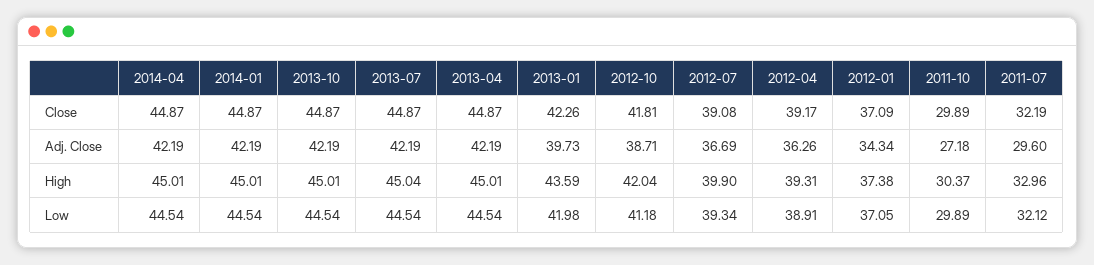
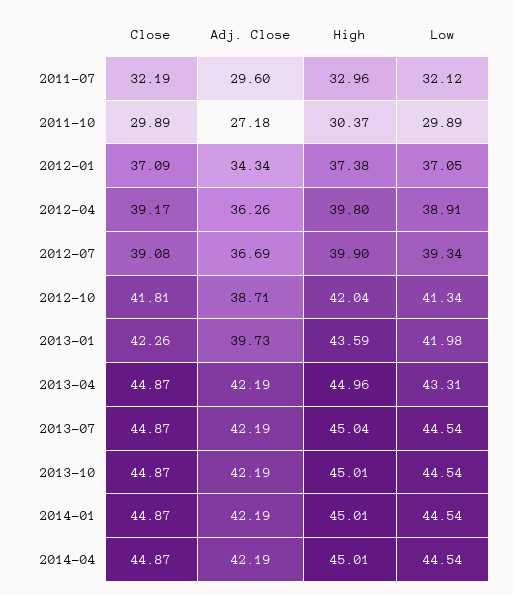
2013-04, High: 45.01 -> 44.96
2012-04, High: 39.31 -> 39.8
2013-04, Low: 44.54 -> 43.31
2012-10, Low: 41.18 -> 41.34

